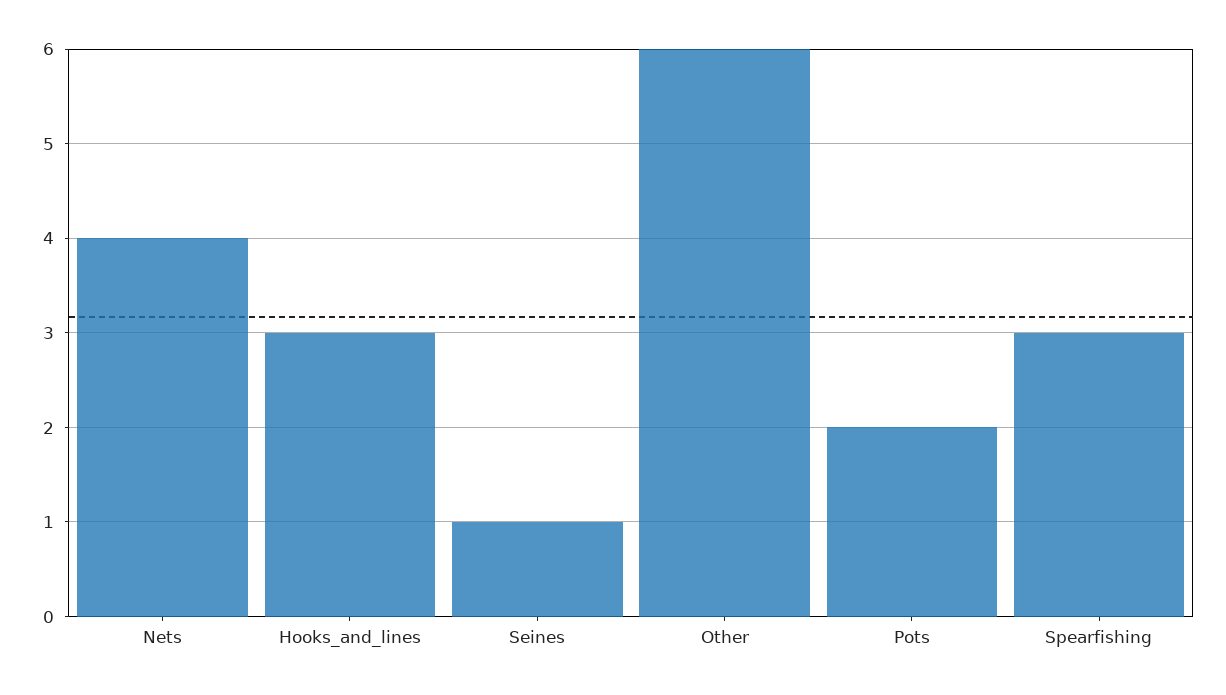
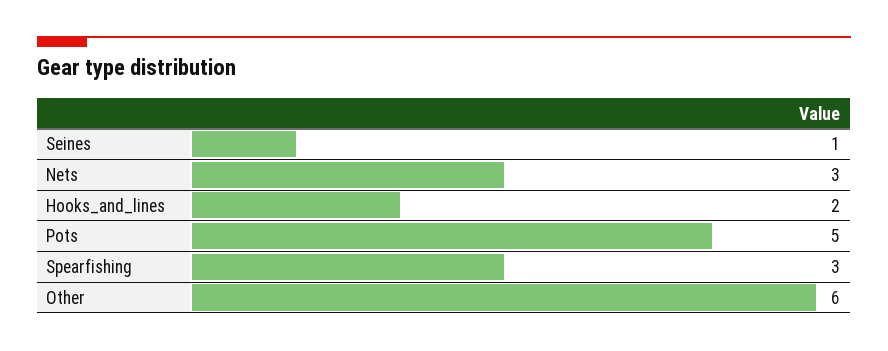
Nets: 4 -> 3
Hooks_and_lines: 3 -> 2
Pots: 2 -> 5

